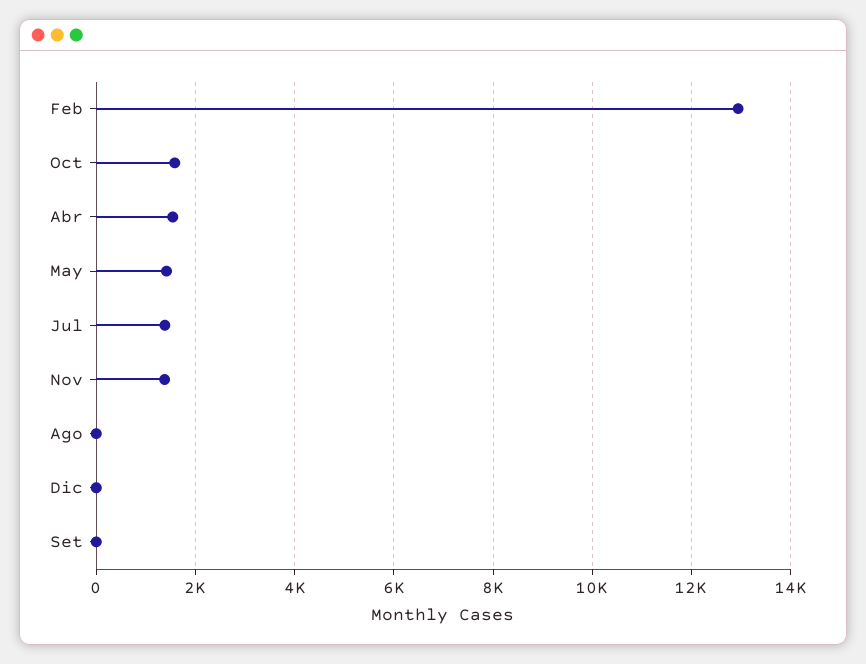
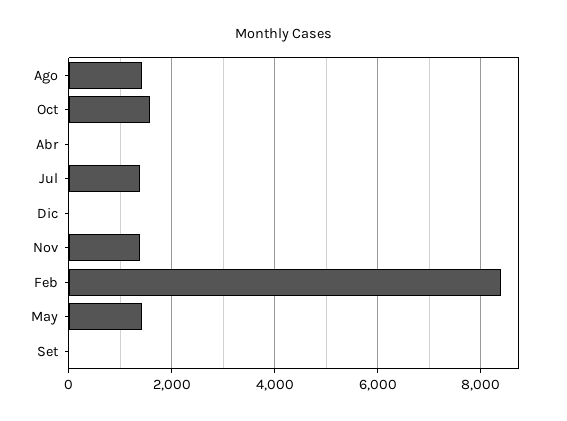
Feb: 13000 -> 8400
Abr: 1600 -> 0
Ago: 0 -> 1400

